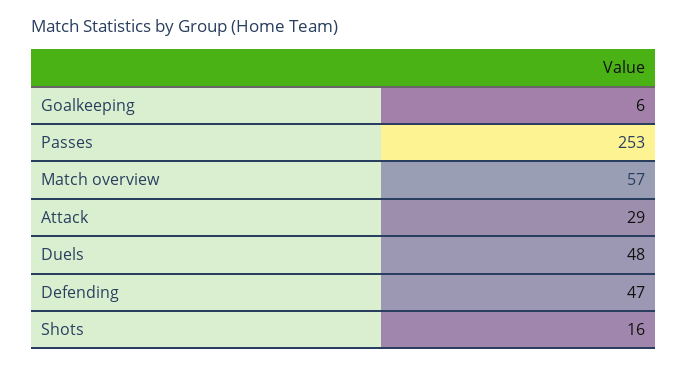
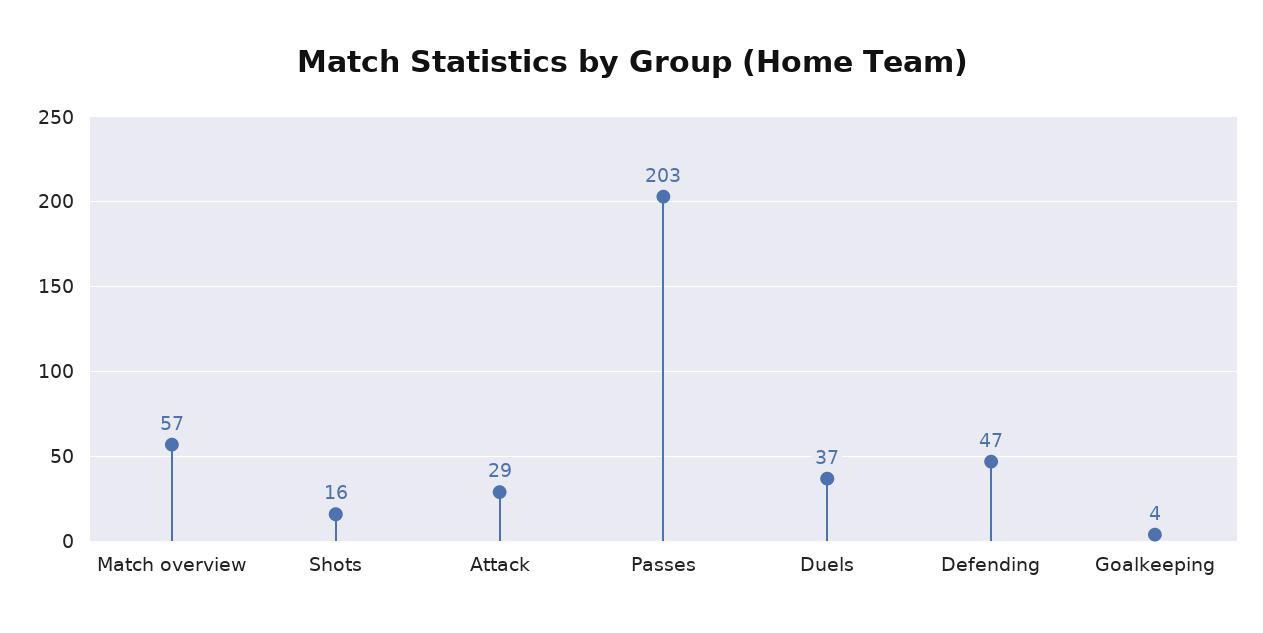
Goalkeeping: 6 -> 4
Passes: 253 -> 203
Duels: 48 -> 37

